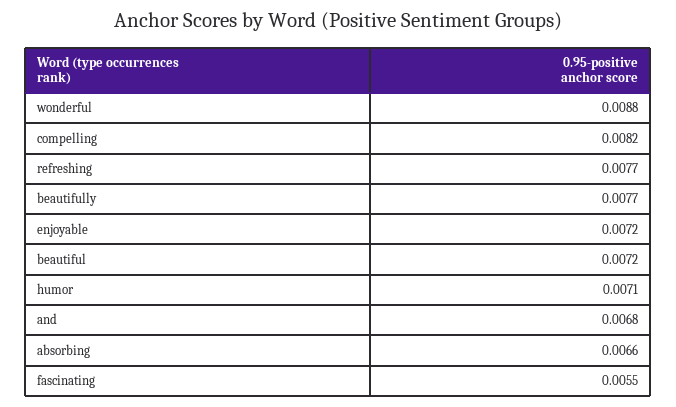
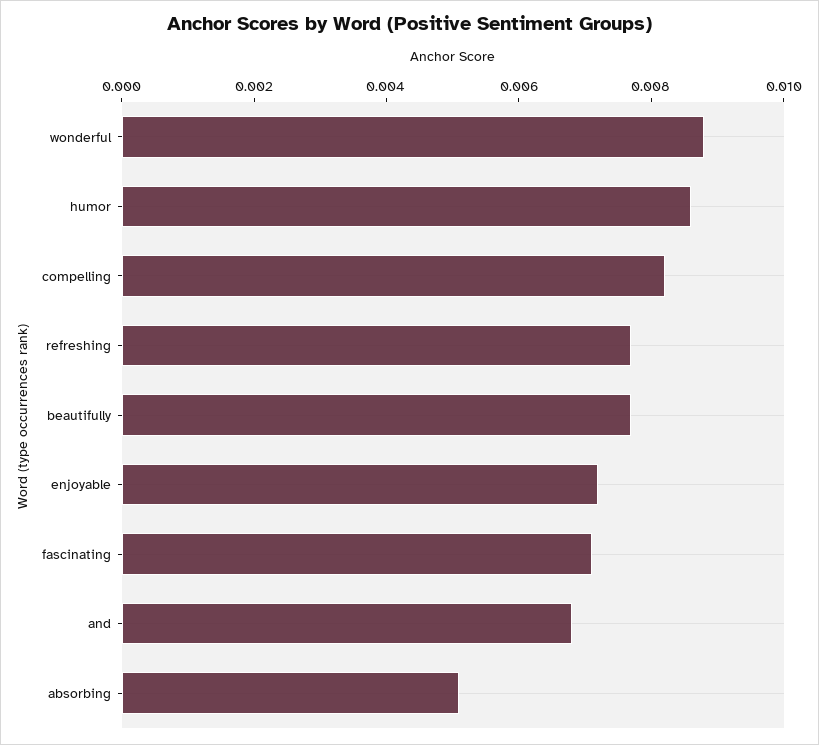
beautiful: 0.0072 -> none
humor: 0.0071 -> 0.0085
absorbing: 0.0066 -> 0.005
fascinating: 0.0055 -> 0.007

